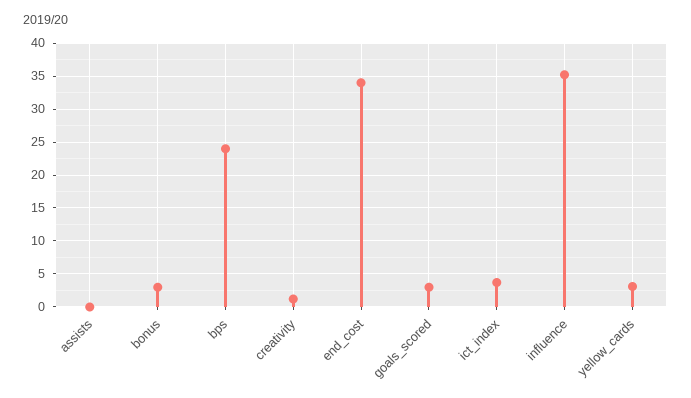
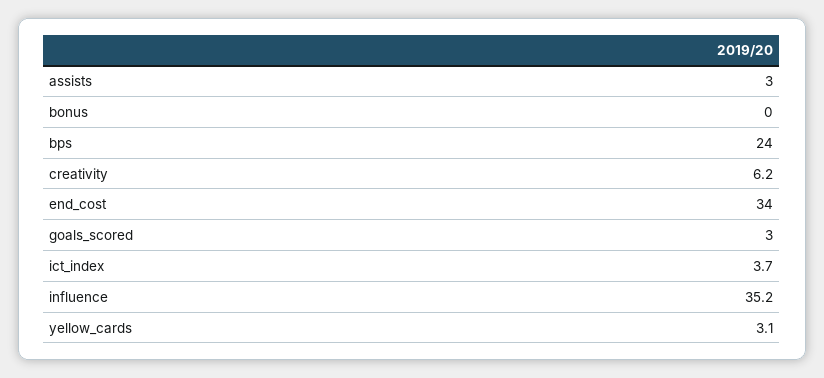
assists: 0 -> 3
bonus: 3 -> 0
creativity: 1 -> 6.2

